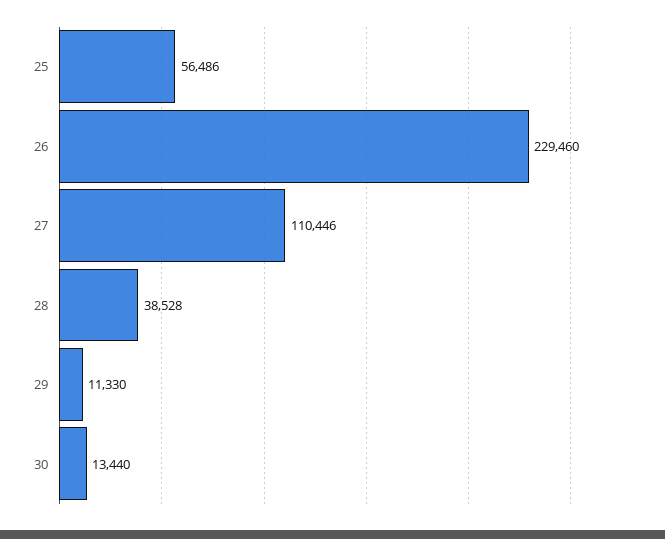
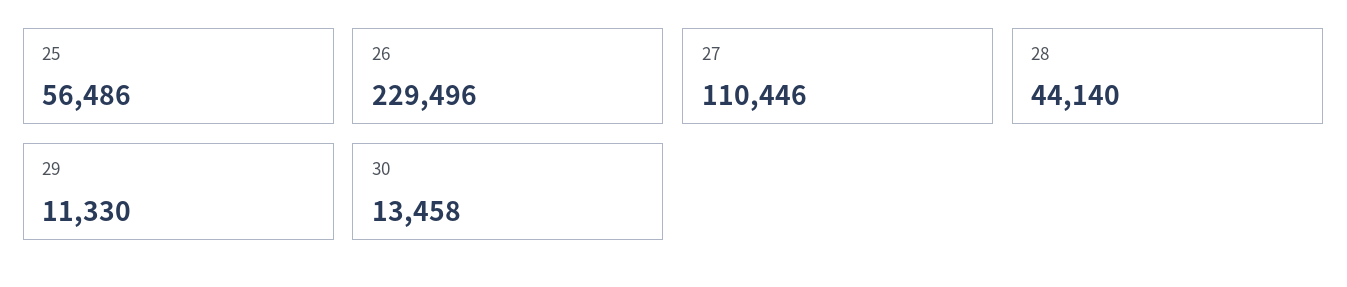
26: 229460 -> 229496
28: 38528 -> 44140
30: 13440 -> 13458

